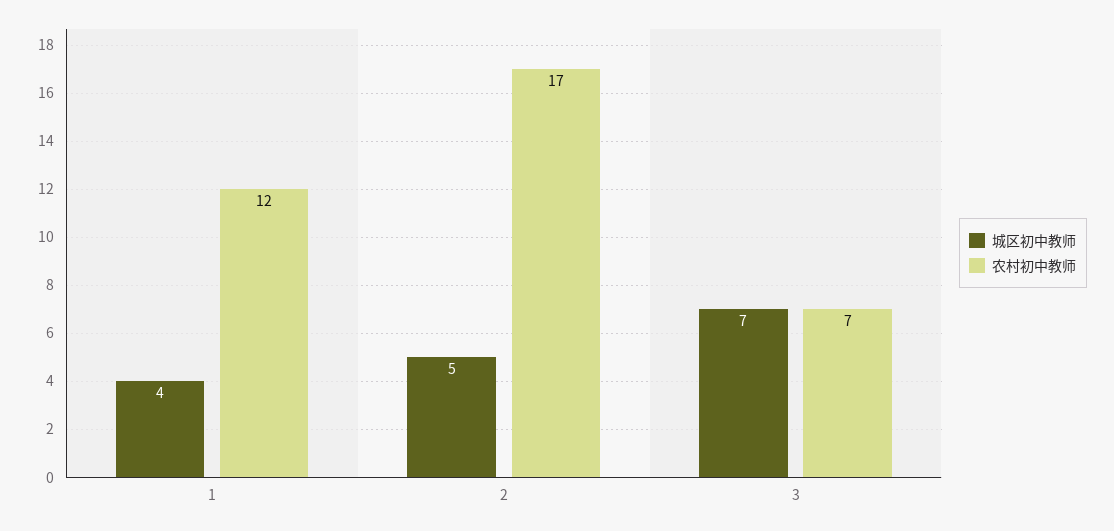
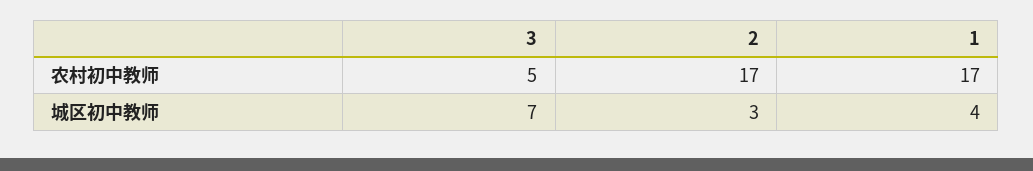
农村初中教师, 1: 12 -> 17
城区初中教师, 2: 5 -> 3
农村初中教师, 3: 7 -> 5

